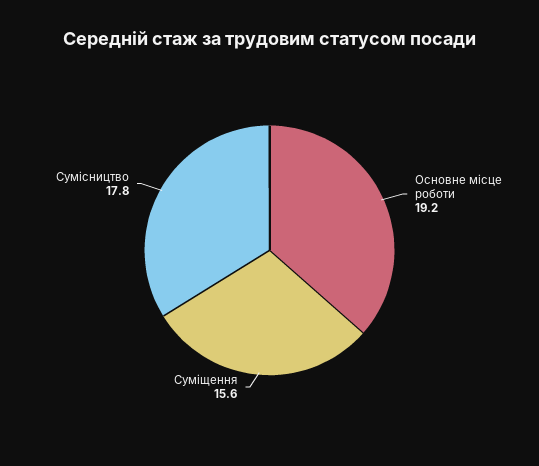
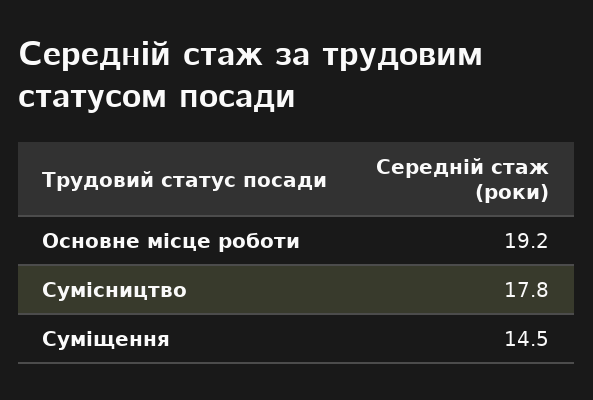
Суміщення: 15.6 -> 14.5

